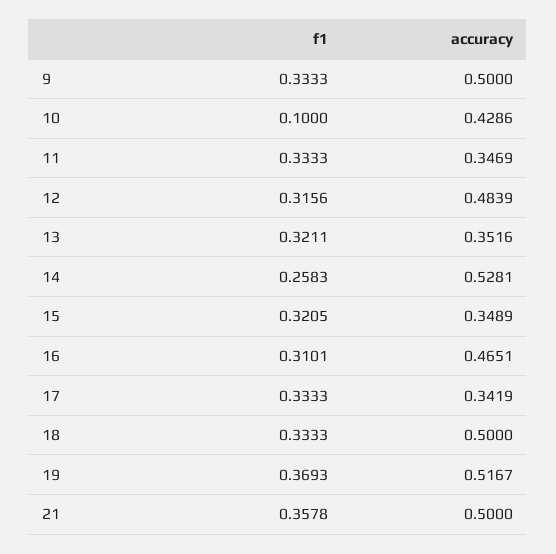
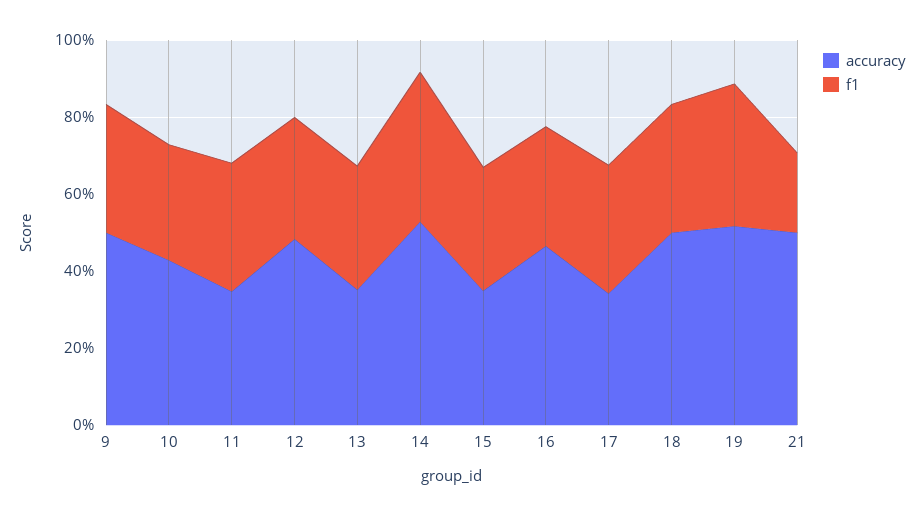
f1, 10: 0.1 -> 0.3
f1, 14: 0.2583 -> 0.4
f1, 21: 0.3578 -> 0.2

